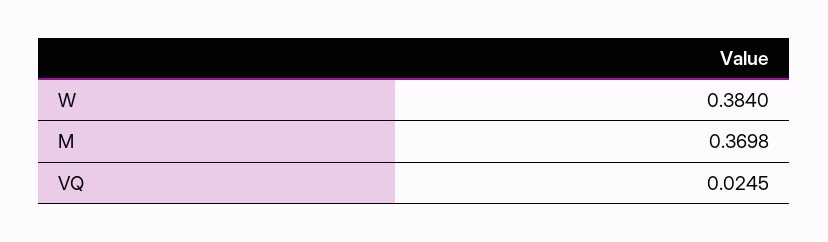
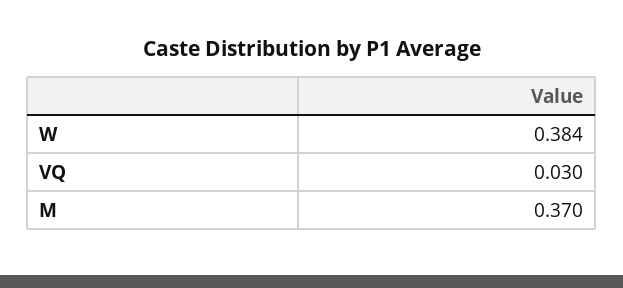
VQ: 0.0245 -> 0.03

